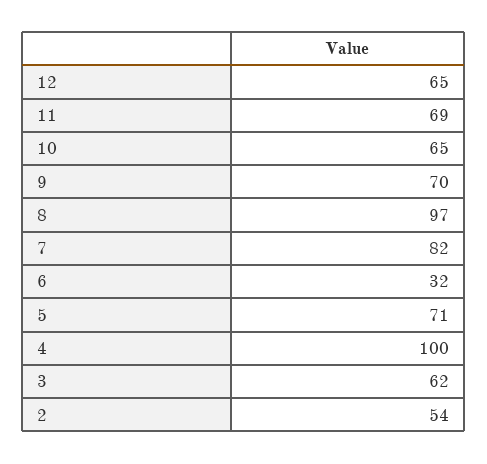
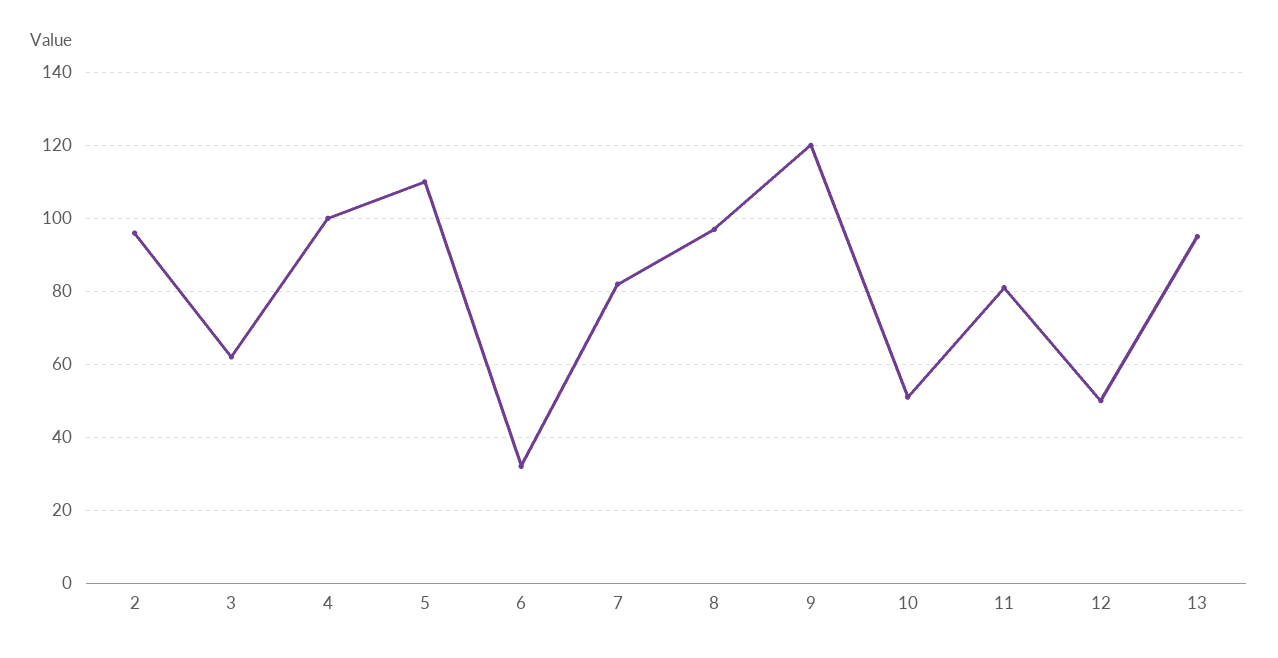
12: 65 -> 50
11: 69 -> 80
10: 65 -> 50
9: 70 -> 120
5: 71 -> 110
2: 54 -> 95
13: none -> 95

